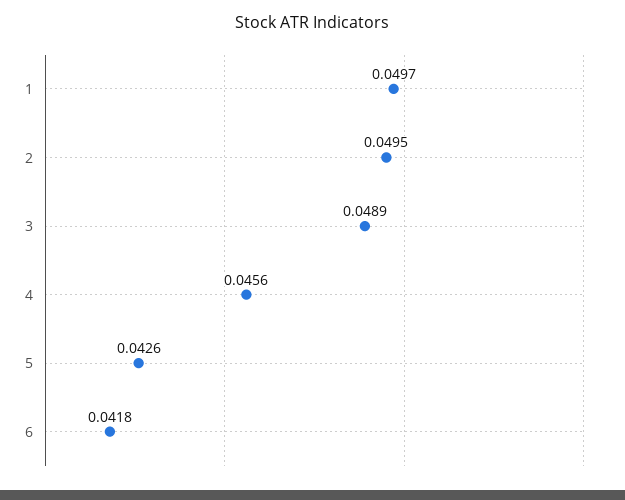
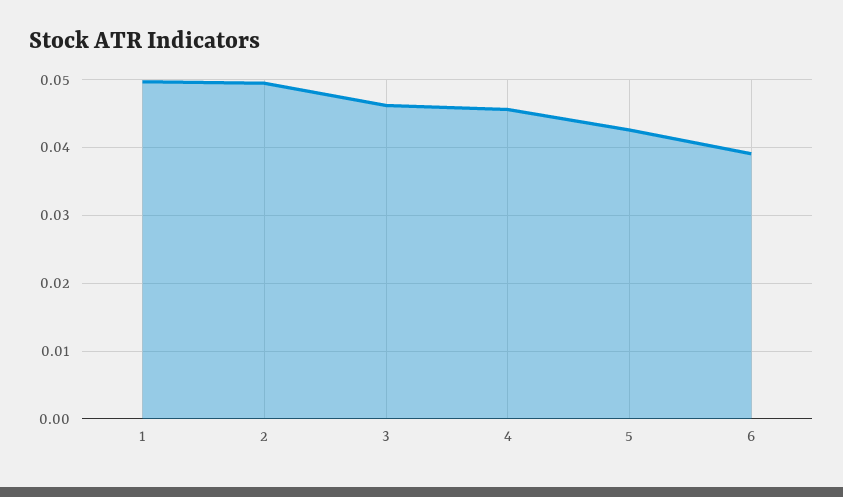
3: 0.0489 -> 0.046
6: 0.0418 -> 0.039

